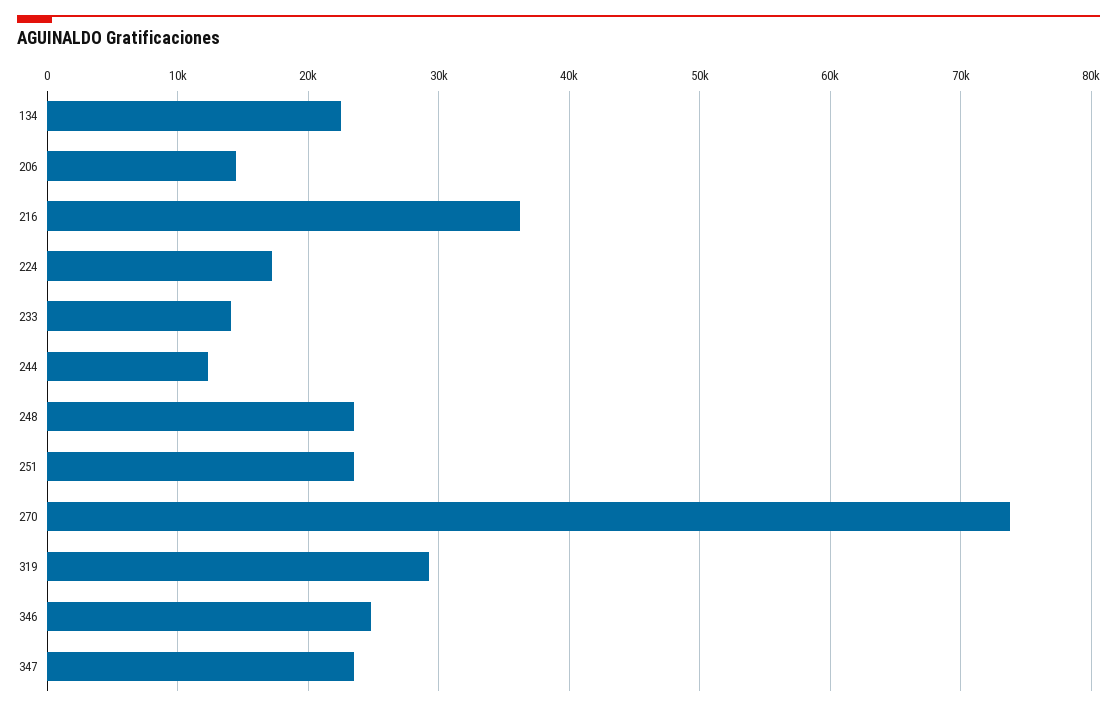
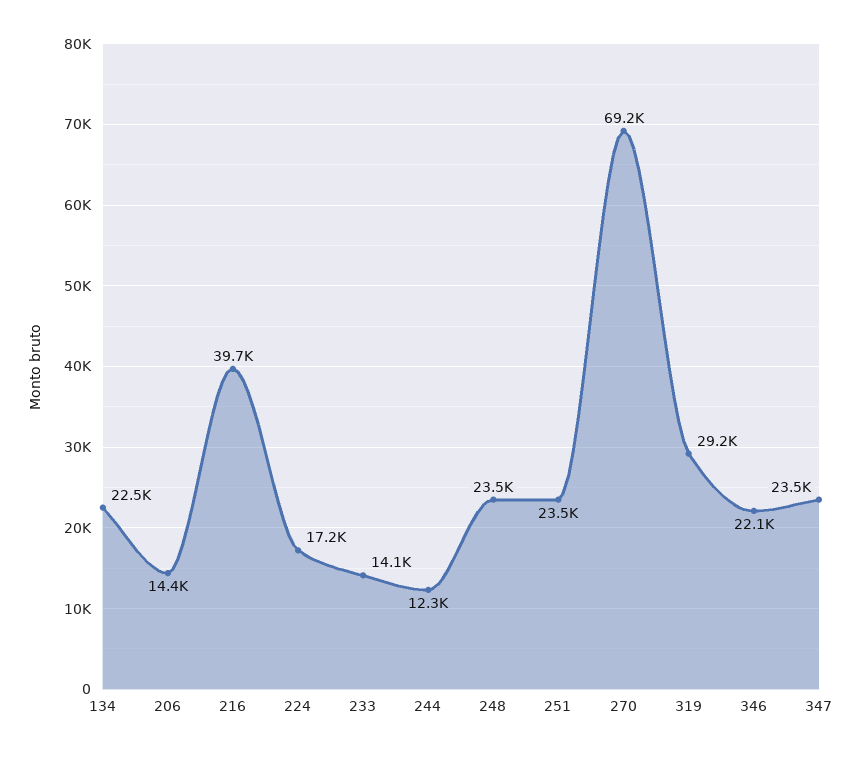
216: 36000 -> 39700
270: 74000 -> 69200
346: 25000 -> 22100

